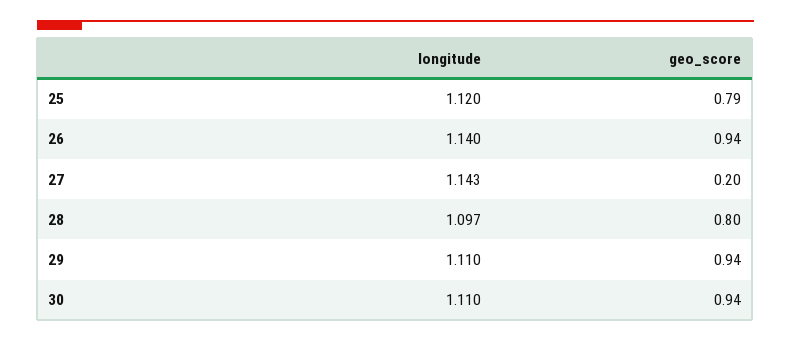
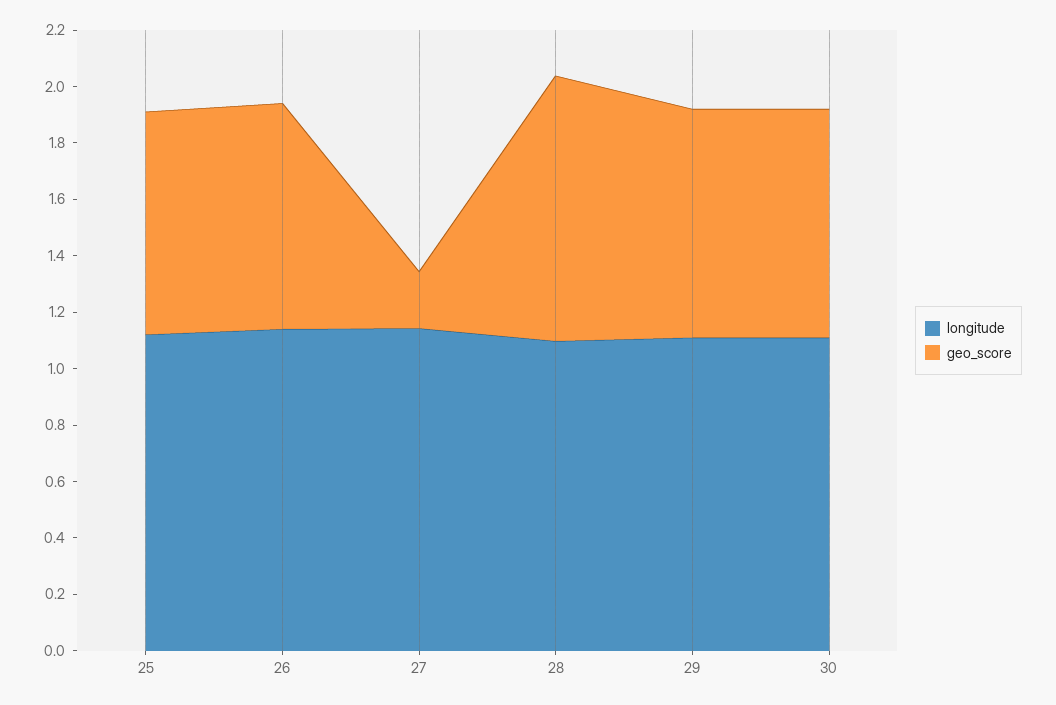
geo_score, 26: 0.94 -> 0.8
geo_score, 28: 0.8 -> 0.95
geo_score, 29: 0.94 -> 0.8
geo_score, 30: 0.94 -> 0.8

